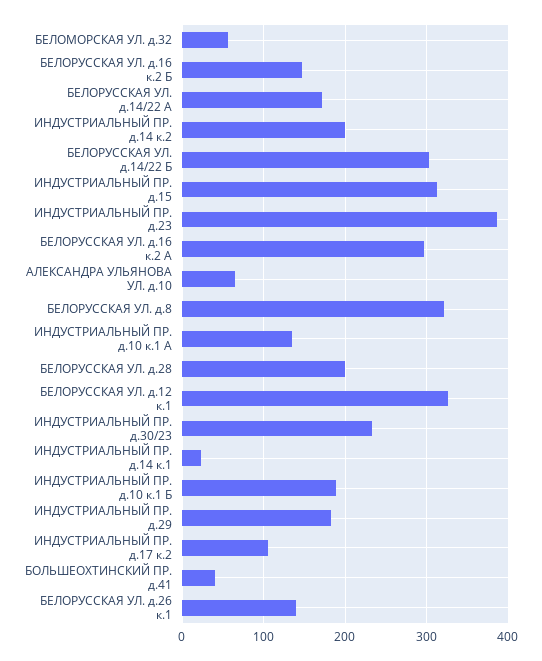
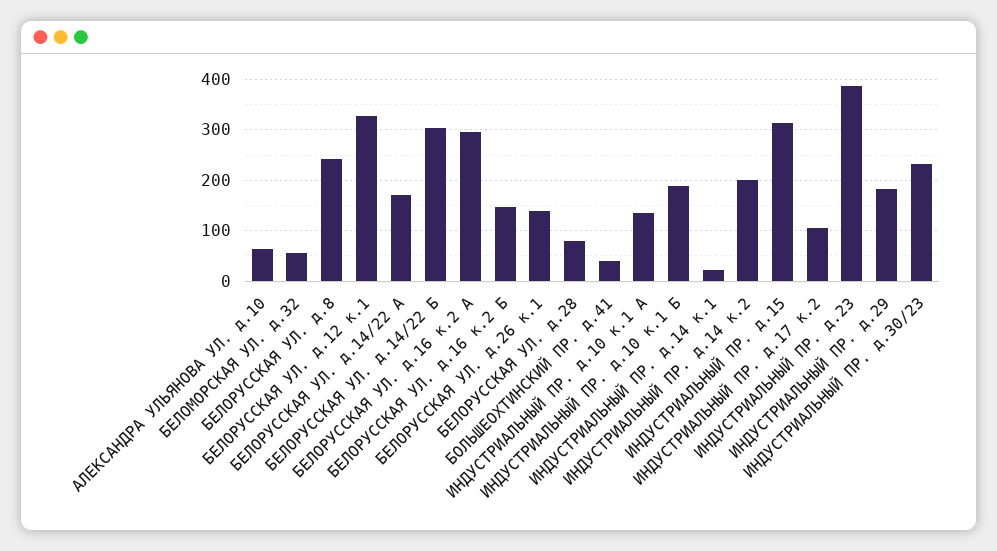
БЕЛОРУССКАЯ УЛ. д.8: 320 -> 240
БЕЛОРУССКАЯ УЛ. д.28: 200 -> 80

